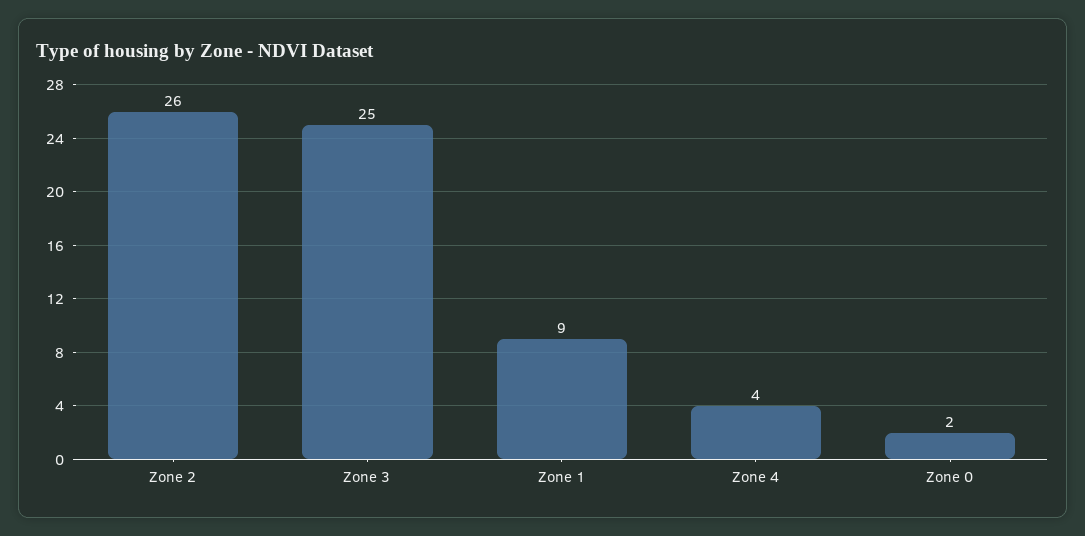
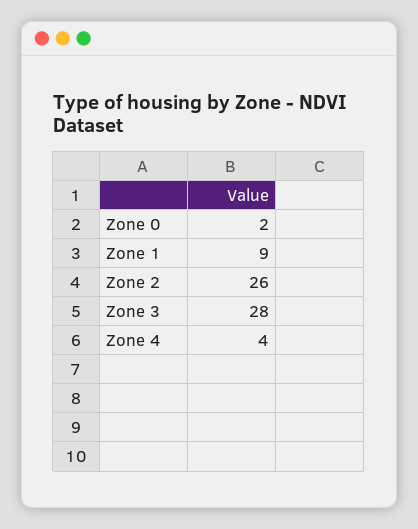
Zone 3: 25 -> 28

